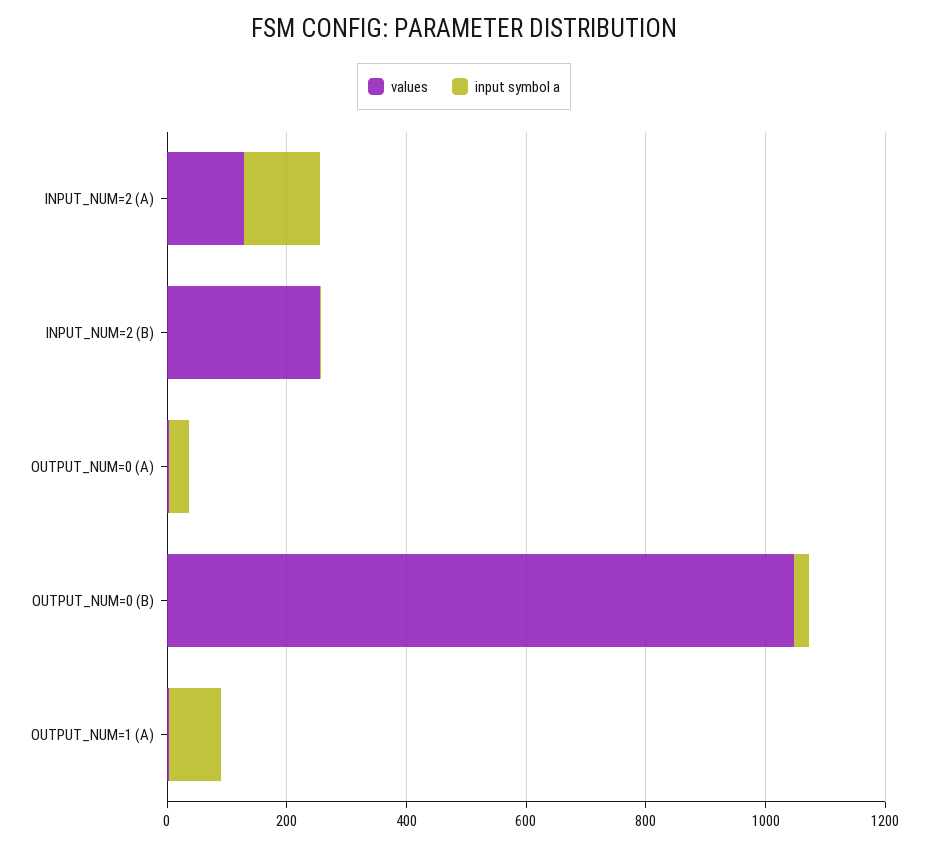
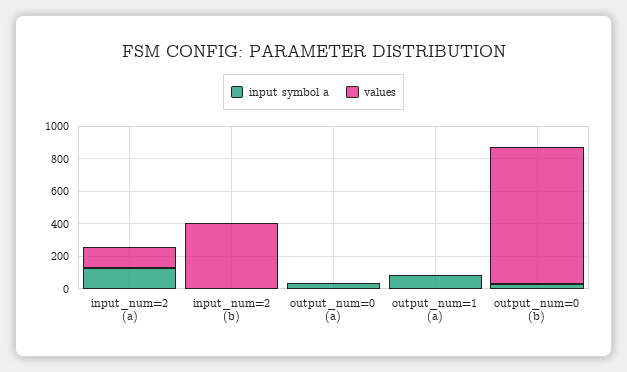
values, INPUT_NUM=2 (B): 250 -> 400
values, OUTPUT_NUM=0 (B): 1050 -> 850

